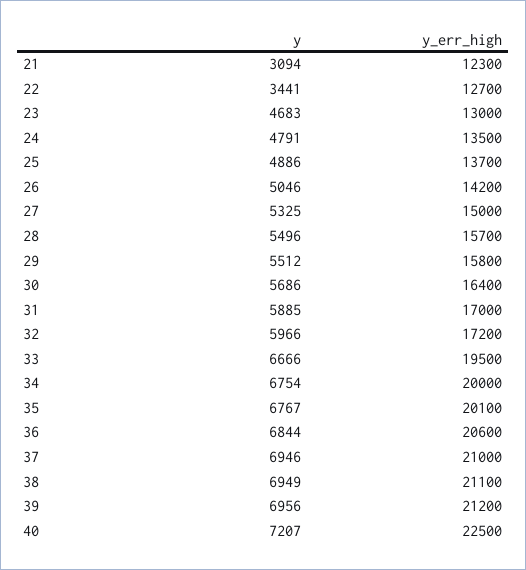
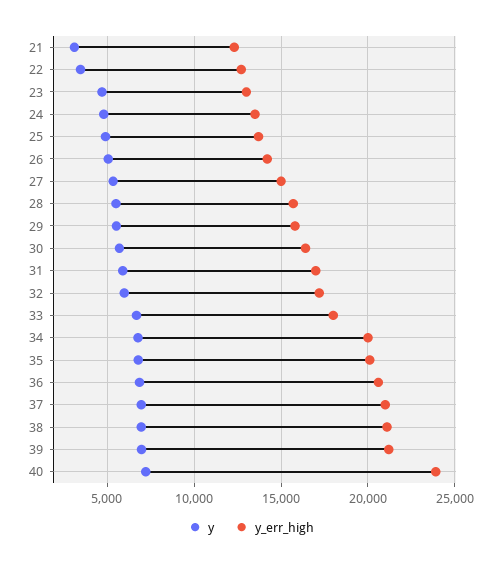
y_err_high, 33: 19500 -> 18000
y_err_high, 40: 22500 -> 24000

